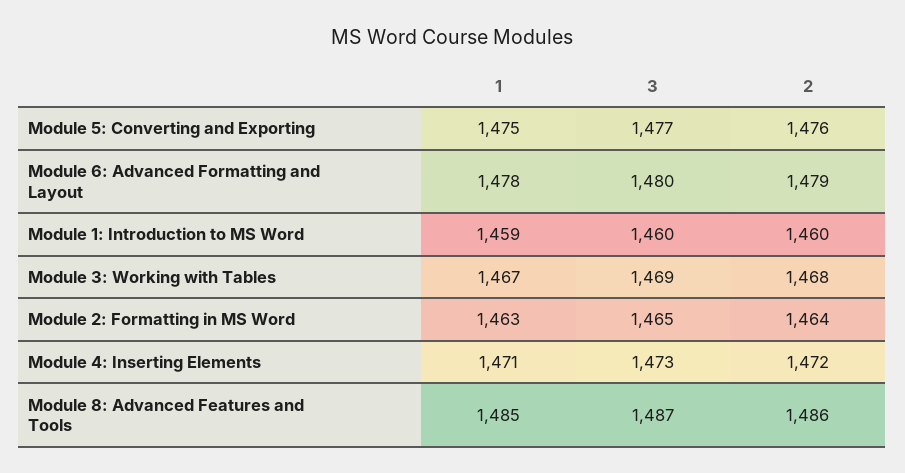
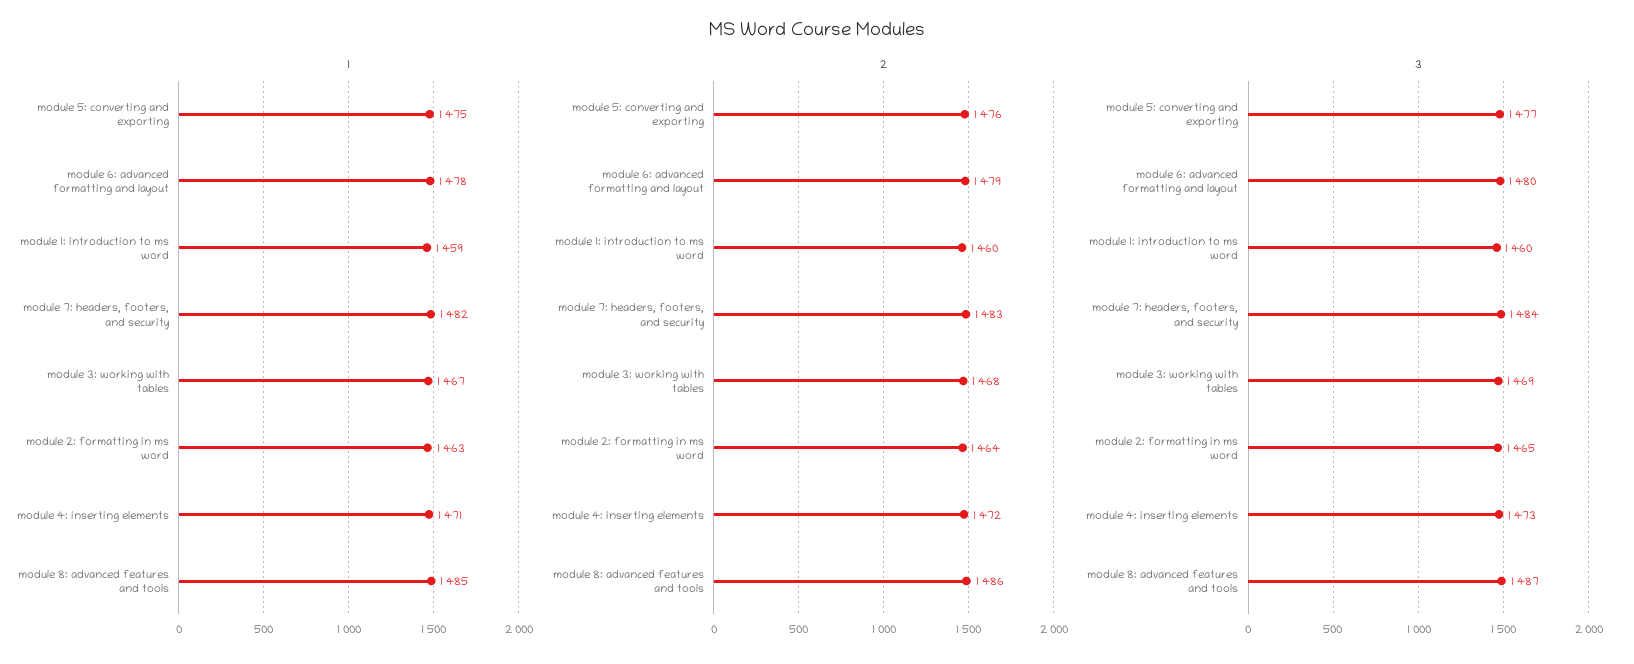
1, module 7: headers, footers, and security: none -> 1482
2, module 7: headers, footers, and security: none -> 1483
3, module 7: headers, footers, and security: none -> 1484

